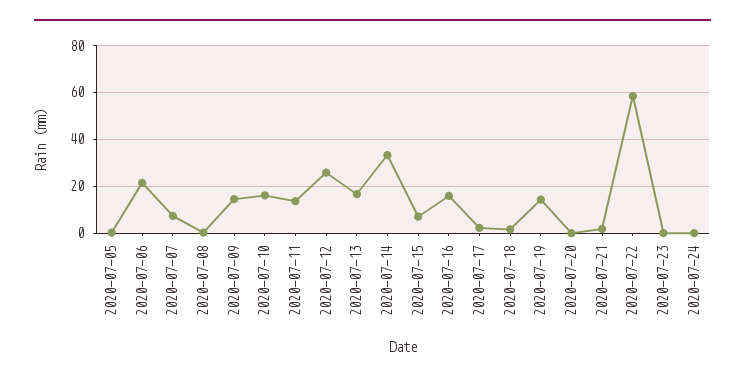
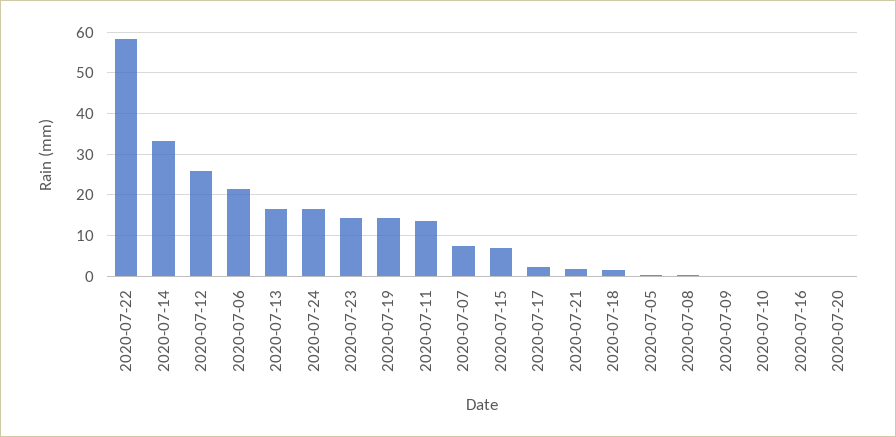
2020-07-09: 15 -> 0
2020-07-10: 15 -> 0
2020-07-16: 15 -> 0
2020-07-23: 0 -> 14
2020-07-24: 0 -> 16

